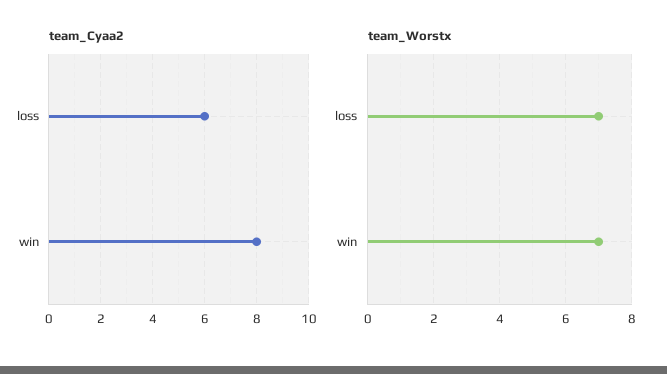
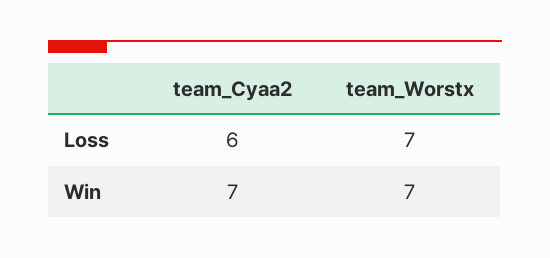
team_Cyaa2, win: 8 -> 7

